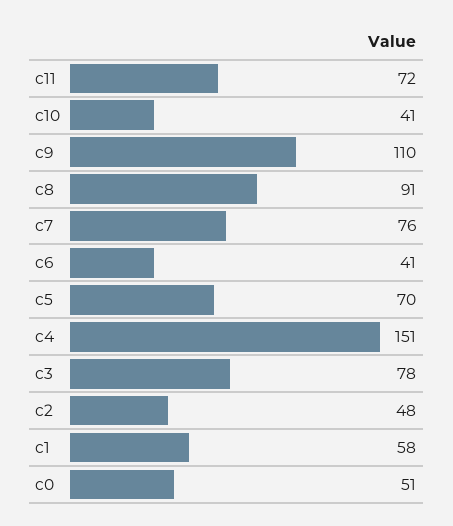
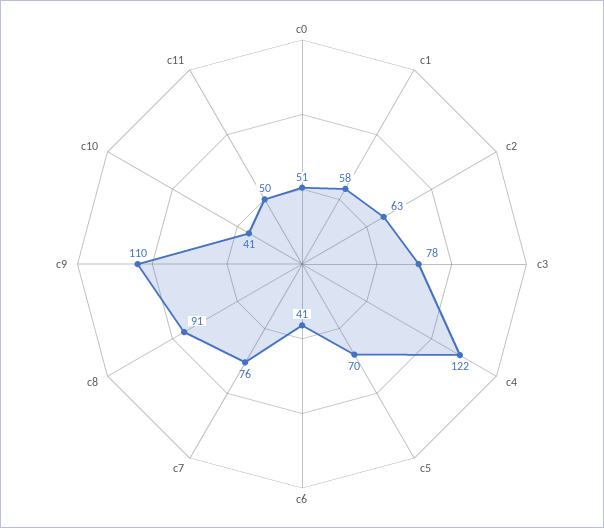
c11: 72 -> 50
c4: 151 -> 122
c2: 48 -> 63

